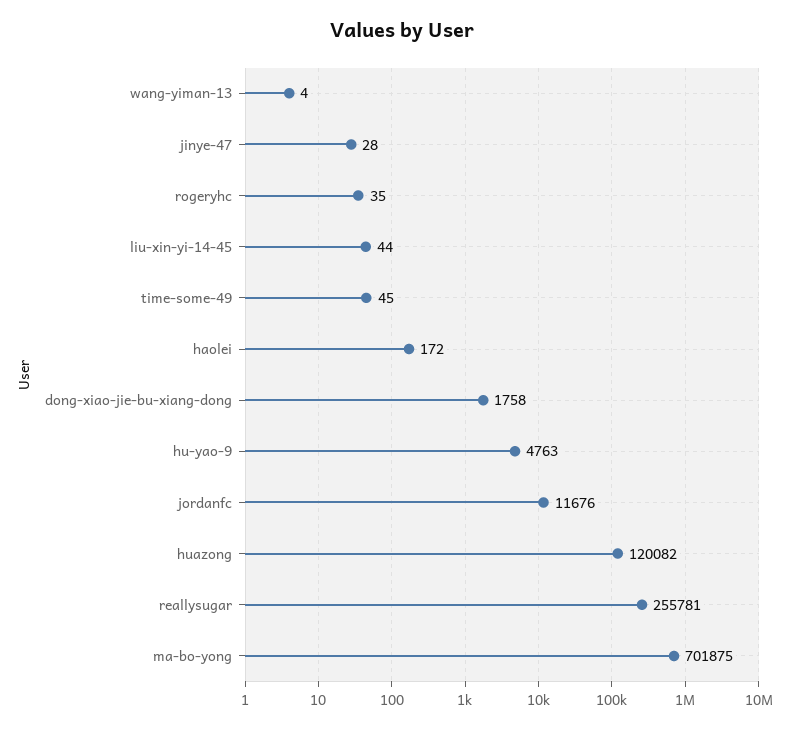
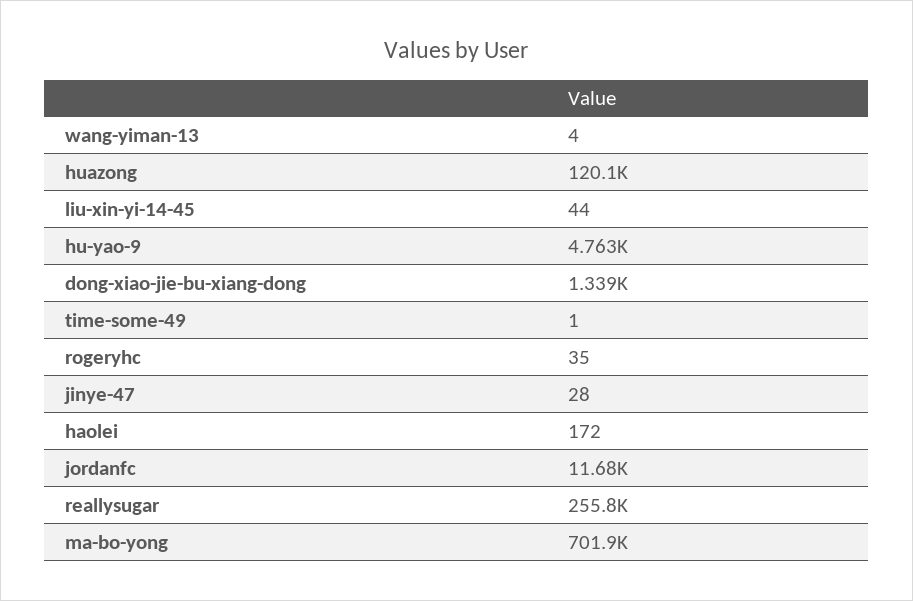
time-some-49: 45 -> 1
dong-xiao-jie-bu-xiang-dong: 1758 -> 1339

